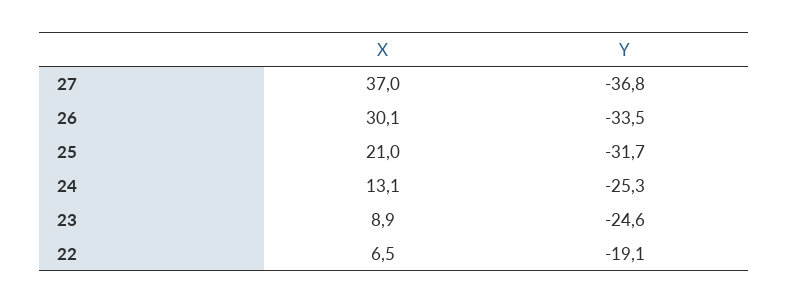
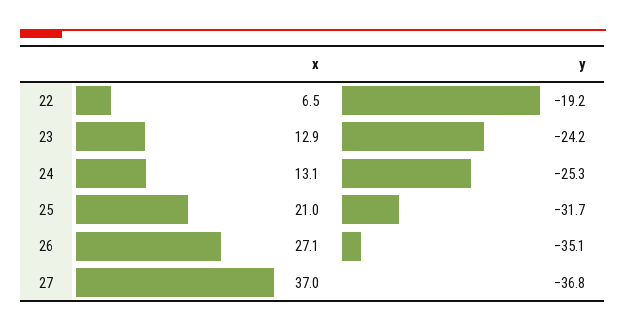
X, 26: 30.1 -> 27.1
Y, 26: -33.5 -> -35.1
X, 23: 8.9 -> 12.9
Y, 23: -24.6 -> -24.2
Y, 22: -19.1 -> -19.2

